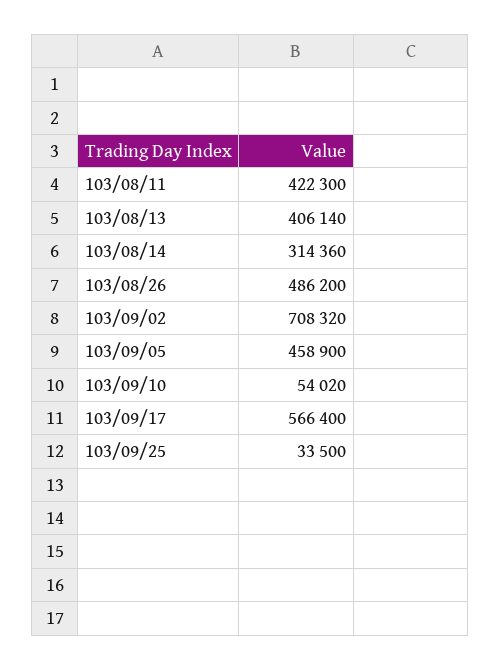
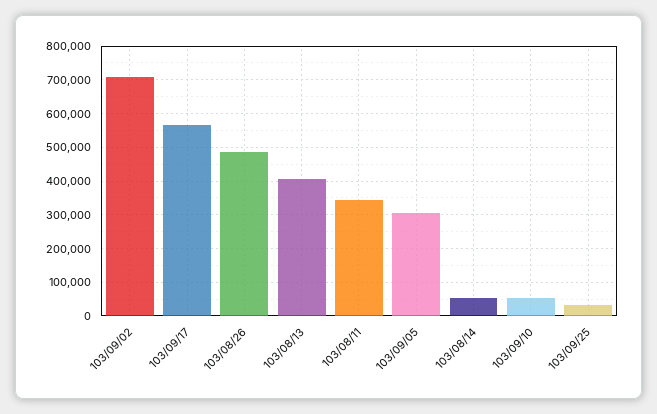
103/08/11: 422300 -> 340000
103/08/14: 314360 -> 60000
103/09/05: 458900 -> 300000

